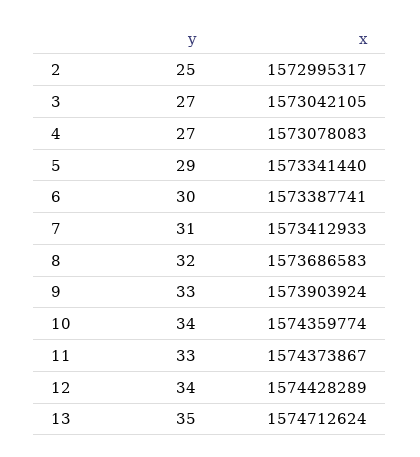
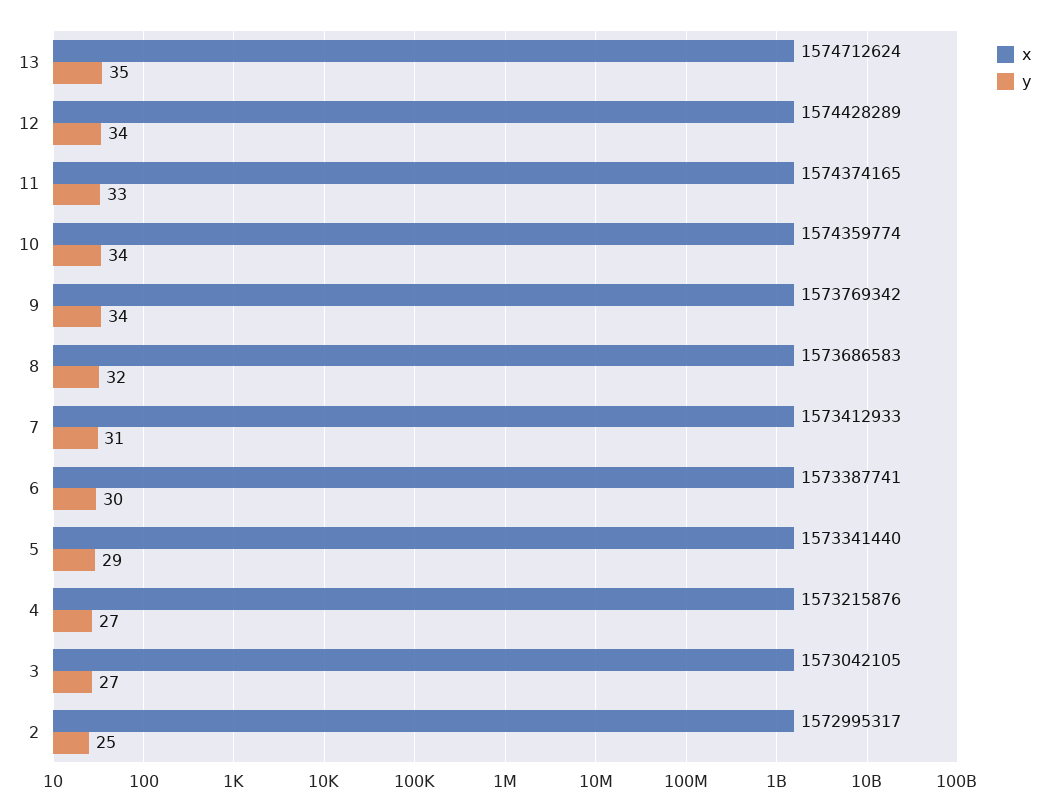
x, 4: 1573078083 -> 1573215876
y, 9: 33 -> 34
x, 9: 1573903924 -> 1573769342
x, 11: 1574373867 -> 1574374165

